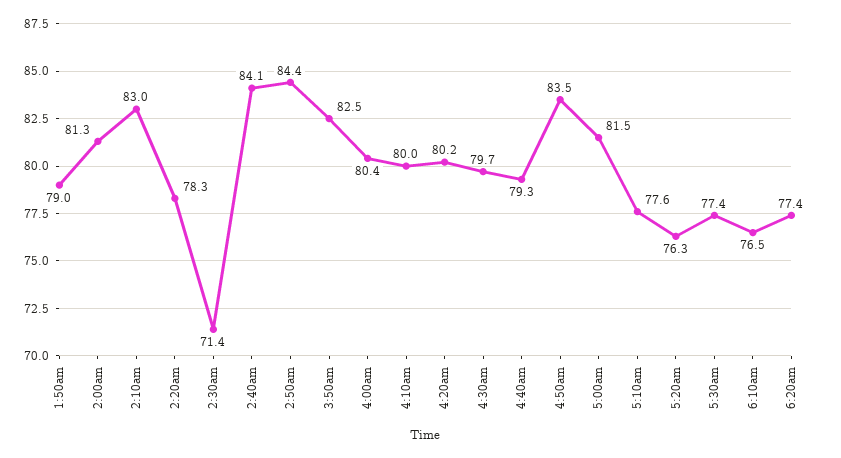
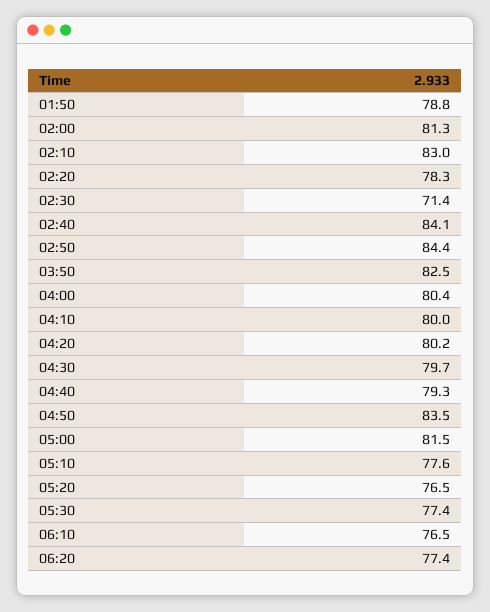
1:50am: 79 -> 78.8
5:20am: 76.3 -> 76.5

